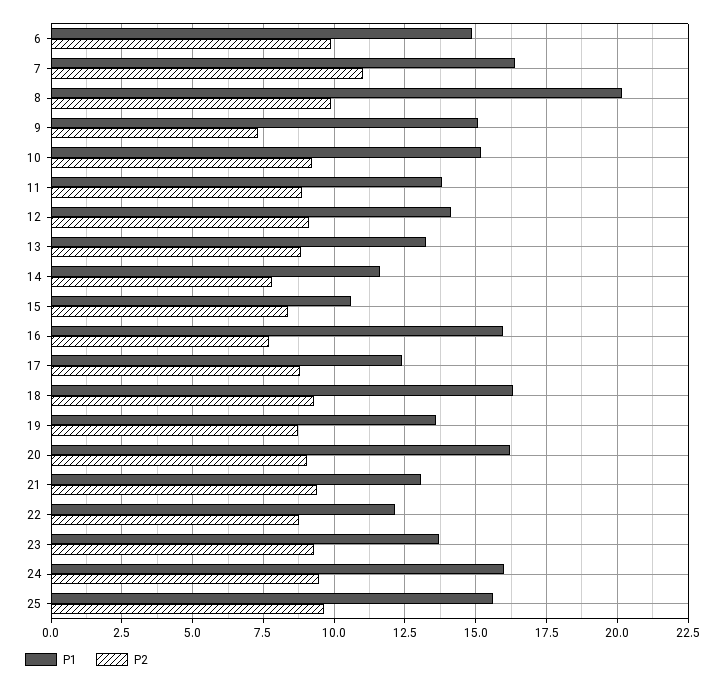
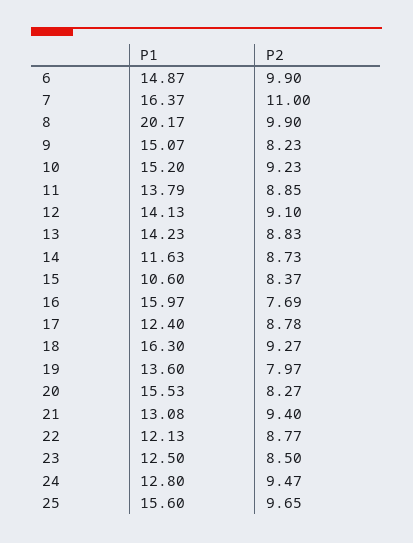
P2, 9: 7.25 -> 8.23
P1, 13: 13.25 -> 14.23
P2, 14: 7.75 -> 8.73
P2, 19: 8.75 -> 7.97
P1, 20: 16.25 -> 15.53
P2, 20: 9 -> 8.27
P1, 23: 13.75 -> 12.5
P2, 23: 9.25 -> 8.5
P1, 24: 16 -> 12.8

